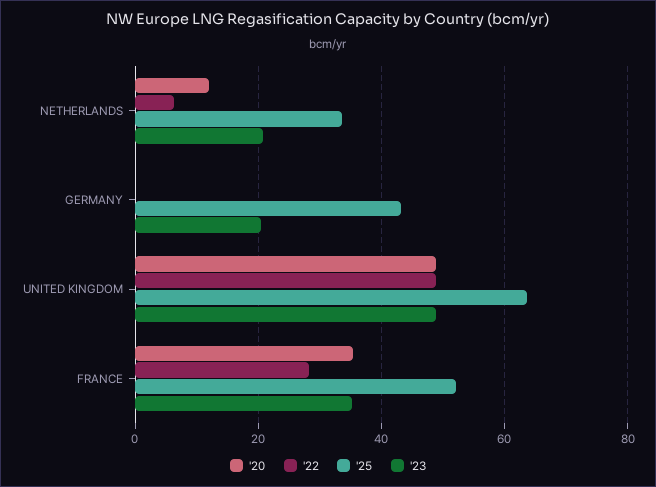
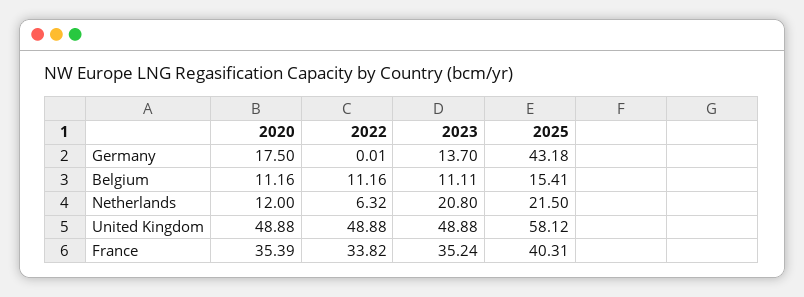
'25, NETHERLANDS: 34 -> 21.5
'20, GERMANY: 0 -> 17.5
'23, GERMANY: 20 -> 13.7
'25, UNITED KINGDOM: 64 -> 58.12
'22, FRANCE: 28 -> 33.82
'25, FRANCE: 52 -> 40.31
'20, Belgium: none -> 11.16
'22, Belgium: none -> 11.16
'23, Belgium: none -> 11.11
'25, Belgium: none -> 15.41

